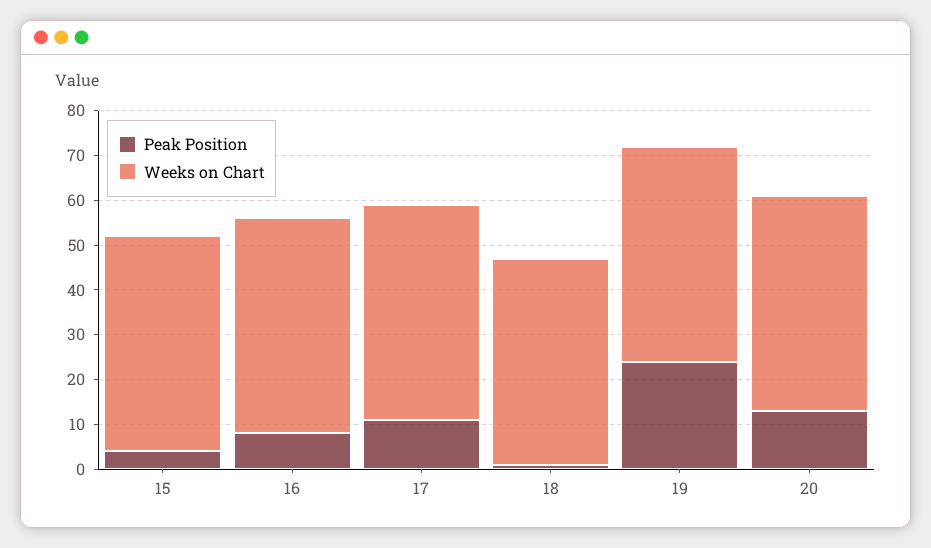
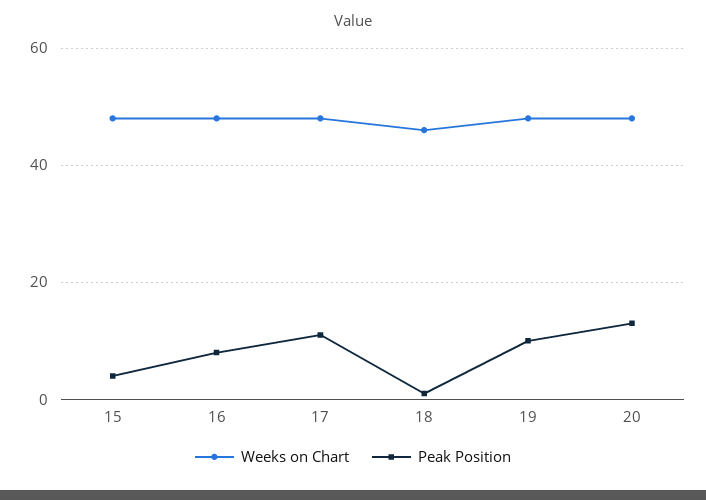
Peak Position, 19: 25 -> 10

